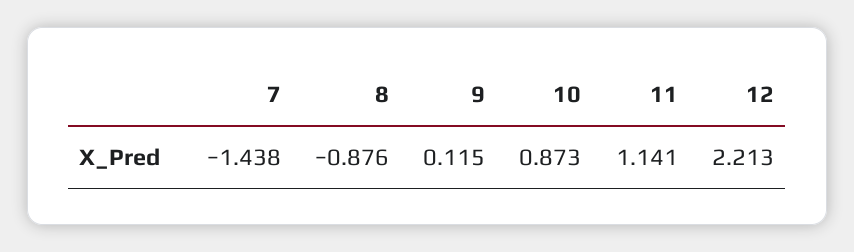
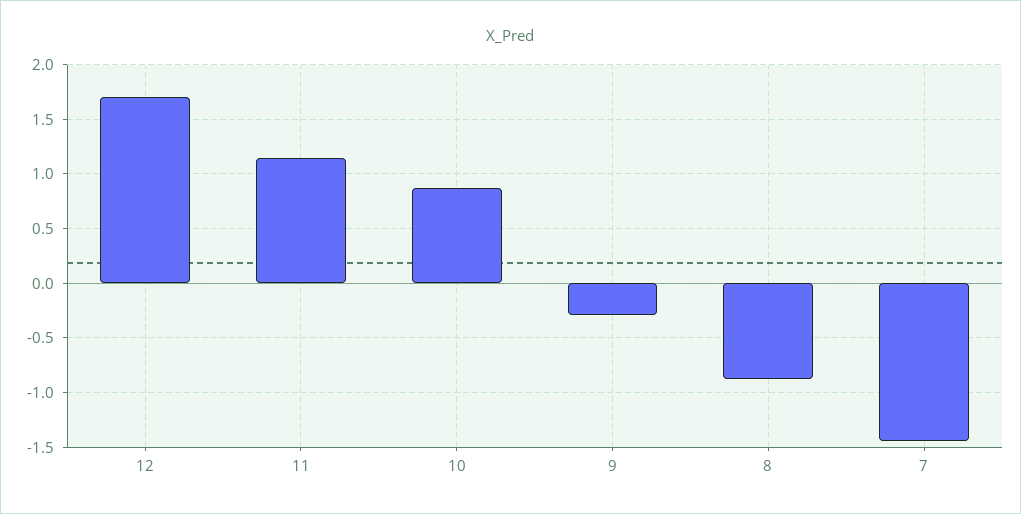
9: 0.115 -> -0.3
12: 2.213 -> 1.7

